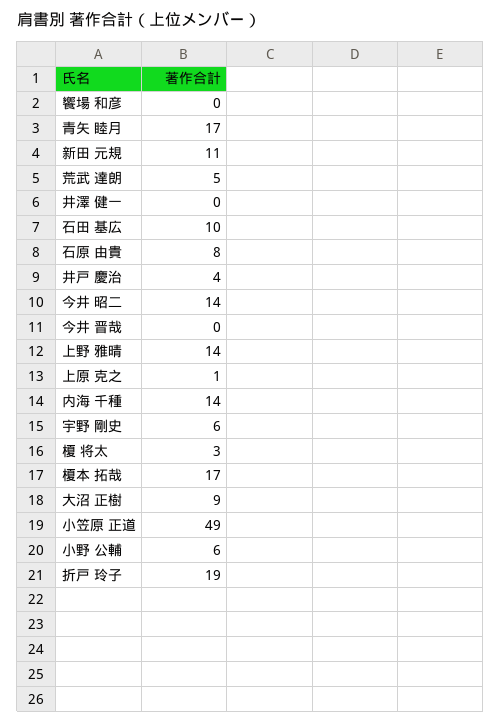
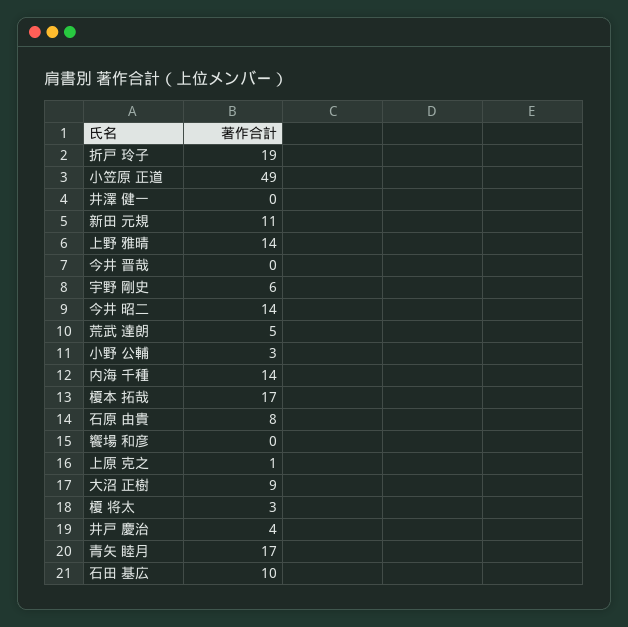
小野 公輔: 6 -> 3

